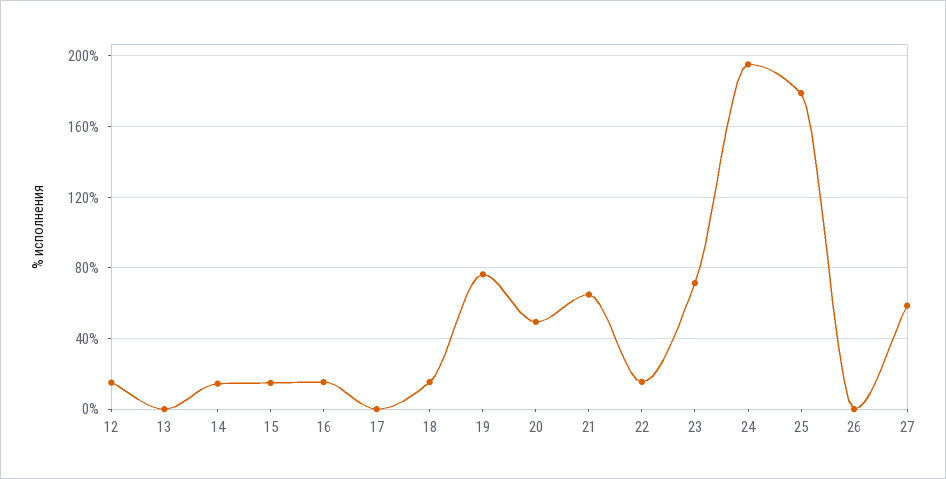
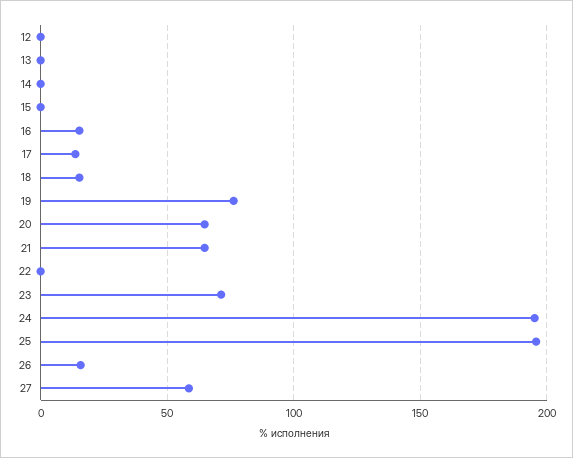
12: 15 -> 0
14: 15 -> 0
15: 15 -> 0
17: 0 -> 15
20: 50 -> 65
22: 15 -> 0
25: 180 -> 195
26: 0 -> 15

